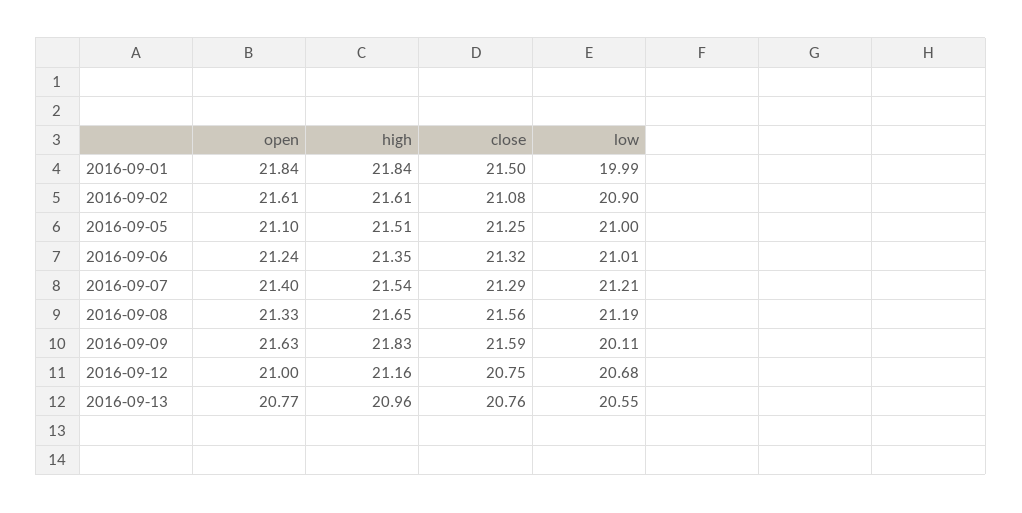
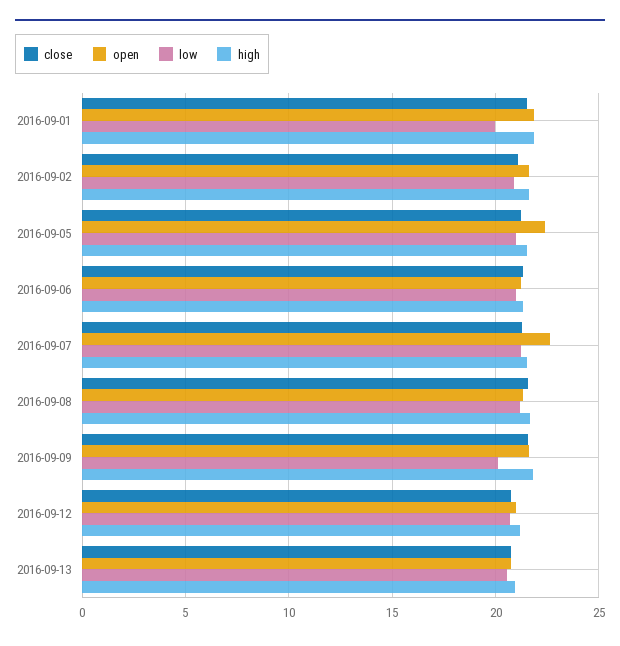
open, 2016-09-05: 21.1 -> 22.5
open, 2016-09-07: 21.4 -> 22.5

